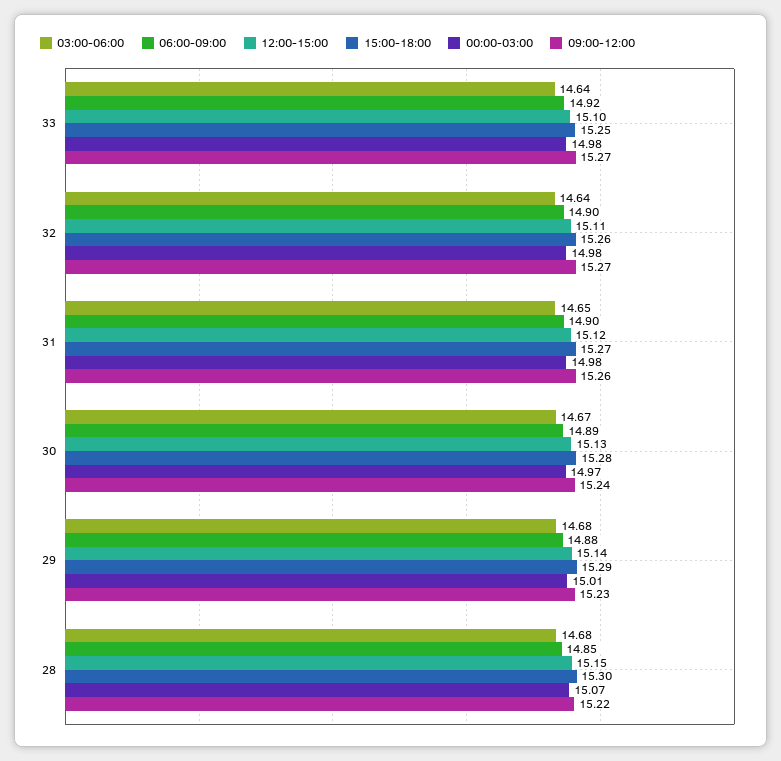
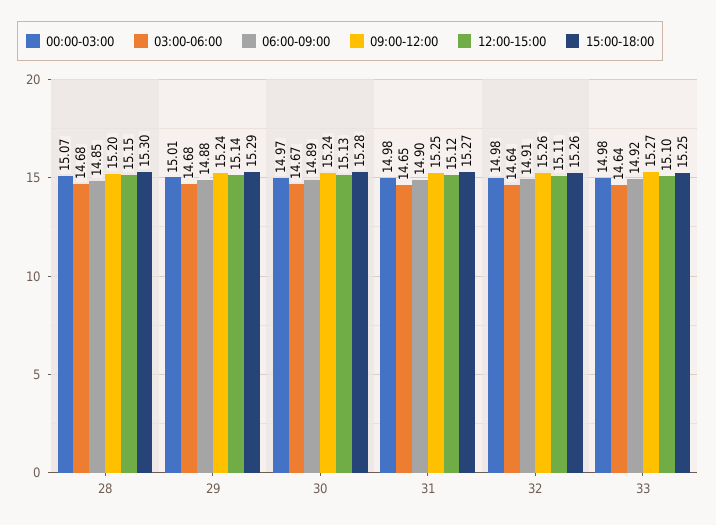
06:00-09:00, 32: 14.9 -> 14.91
09:00-12:00, 32: 15.27 -> 15.26
09:00-12:00, 31: 15.26 -> 15.25
09:00-12:00, 29: 15.23 -> 15.24
09:00-12:00, 28: 15.22 -> 15.2

